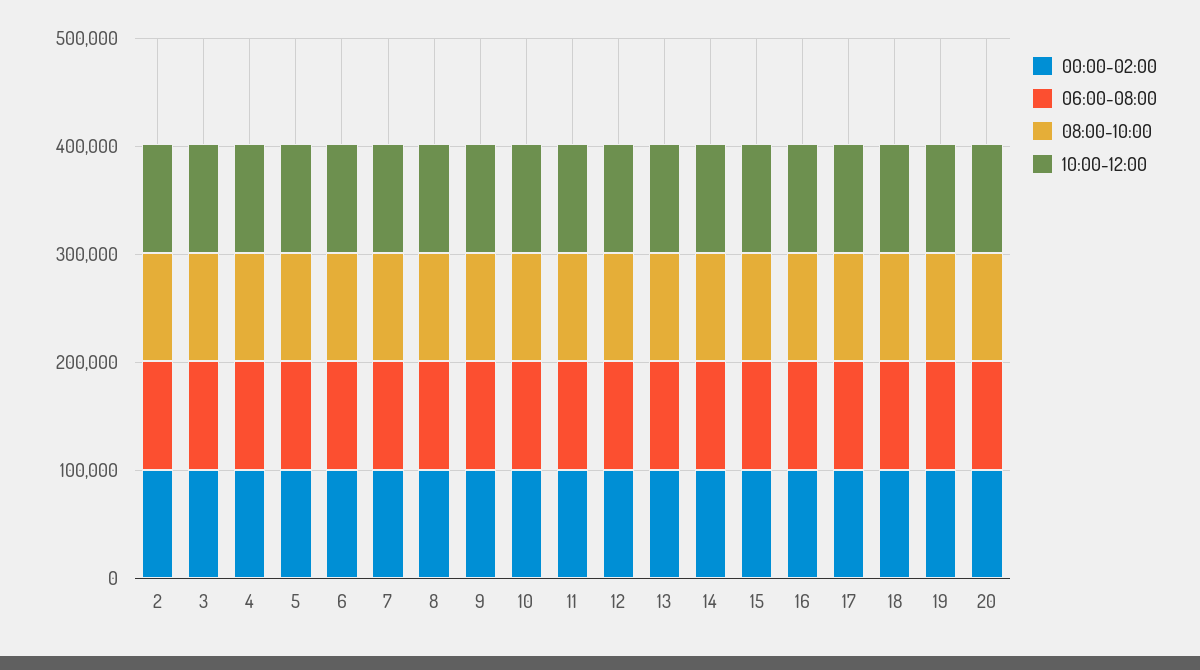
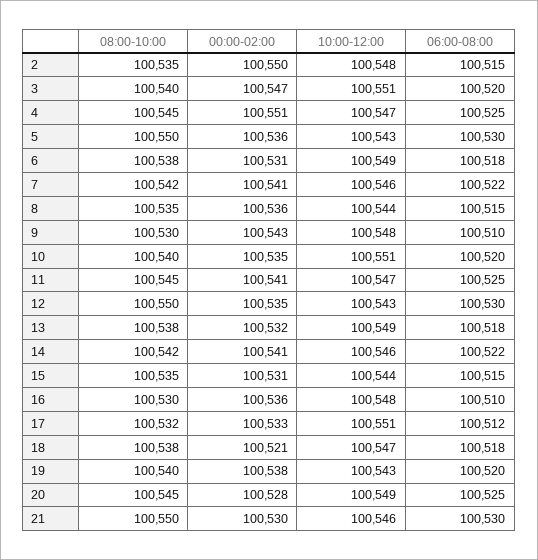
08:00-10:00, 21: none -> 100550
00:00-02:00, 21: none -> 100530
10:00-12:00, 21: none -> 100546
06:00-08:00, 21: none -> 100530

